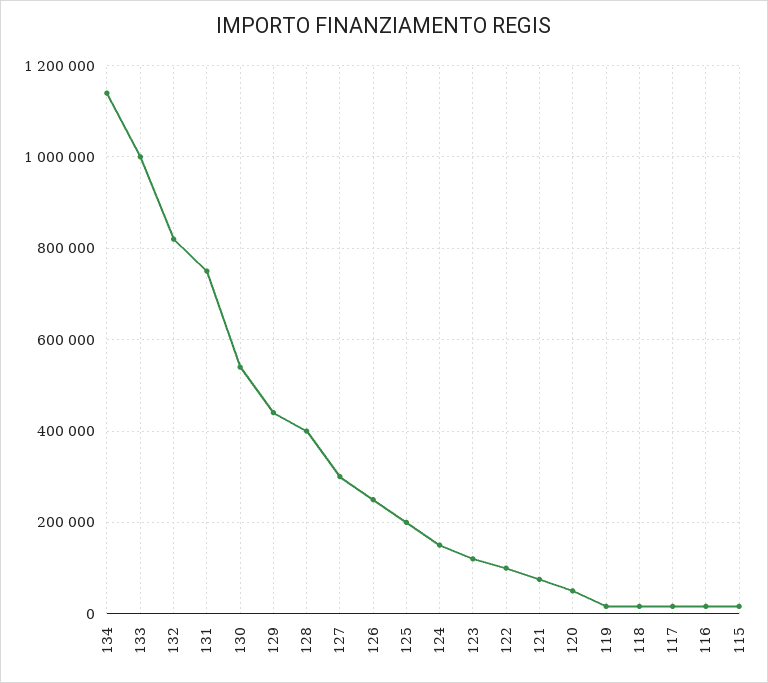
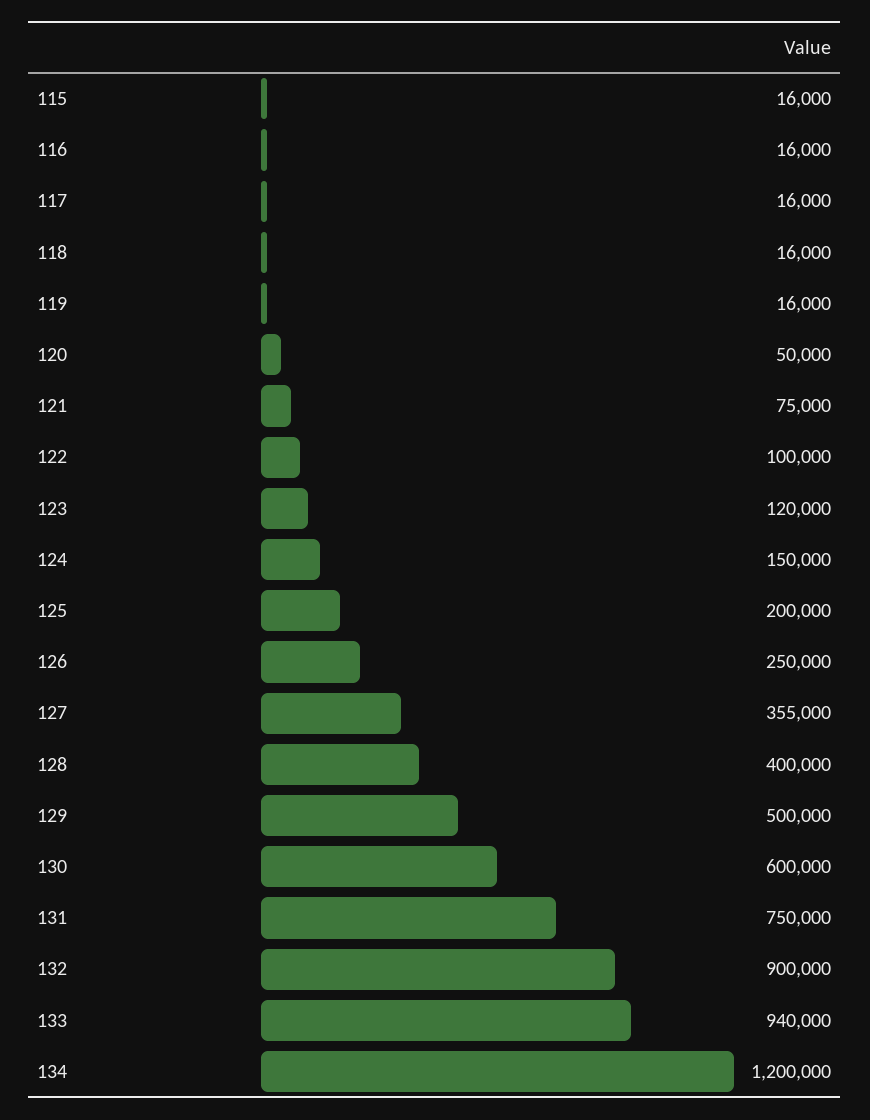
134: 1140000 -> 1200000
133: 1000000 -> 940000
132: 820000 -> 900000
130: 540000 -> 600000
129: 440000 -> 500000
127: 300000 -> 355000

